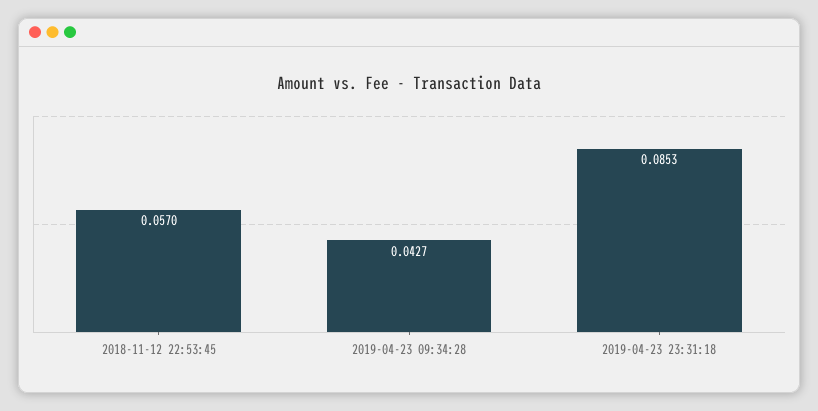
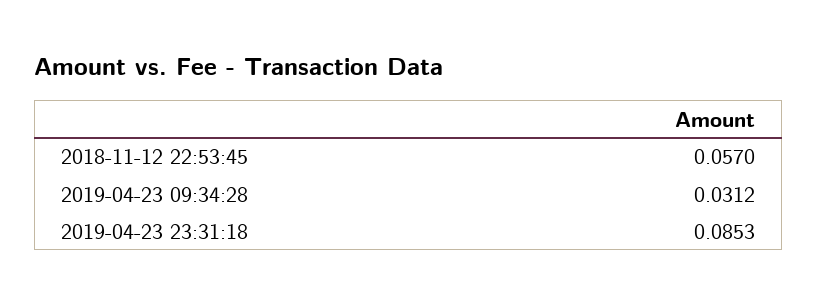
2019-04-23 09:34:28: 0.0427 -> 0.0312

